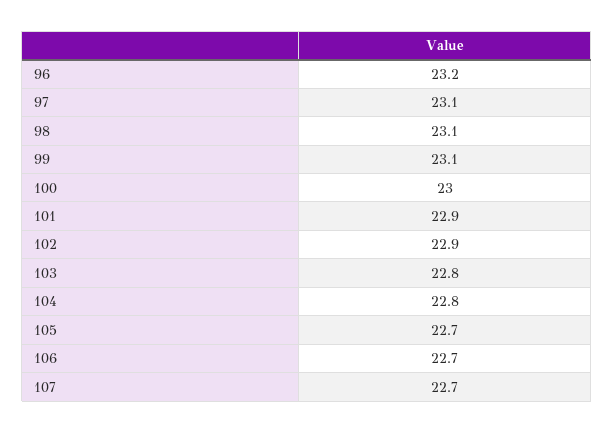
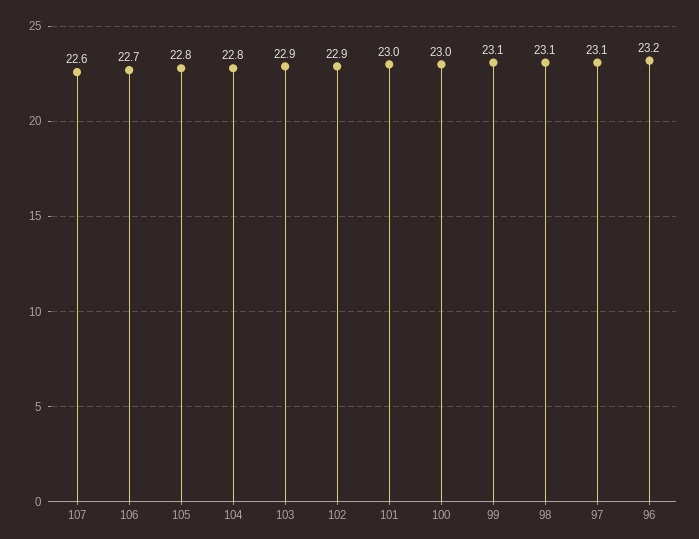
101: 22.9 -> 23
103: 22.8 -> 22.9
105: 22.7 -> 22.8
107: 22.7 -> 22.6

